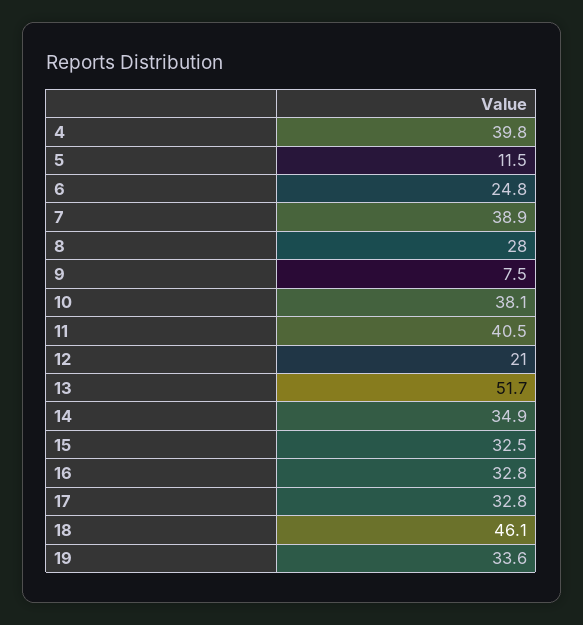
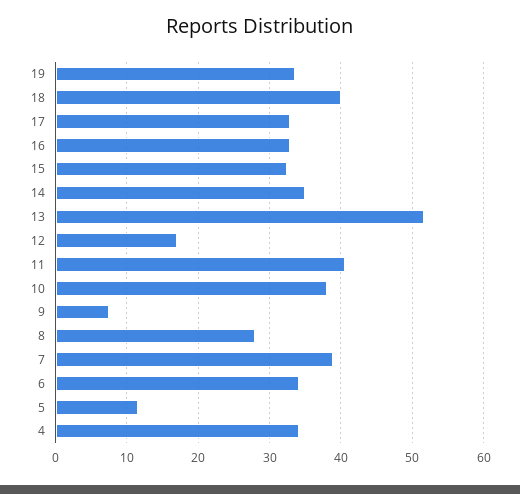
4: 39.8 -> 34
6: 24.8 -> 34
12: 21 -> 17
18: 46.1 -> 40

